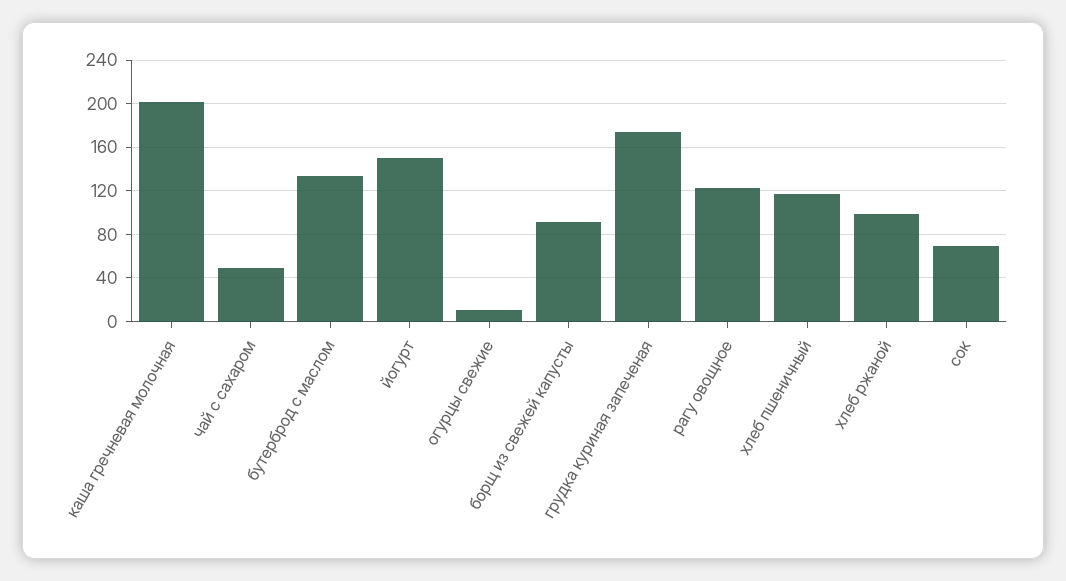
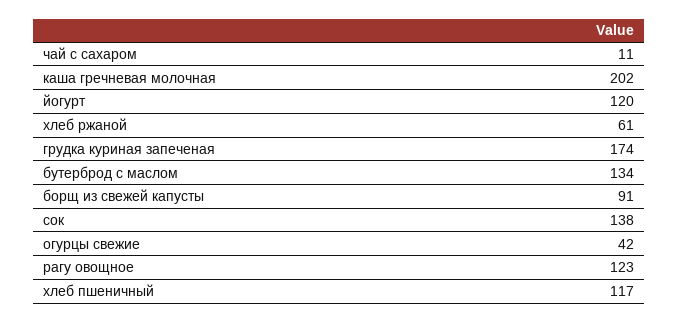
чай с сахаром: 50 -> 11
йогурт: 150 -> 120
огурцы свежие: 10 -> 42
хлеб ржаной: 100 -> 61
сок: 70 -> 138

